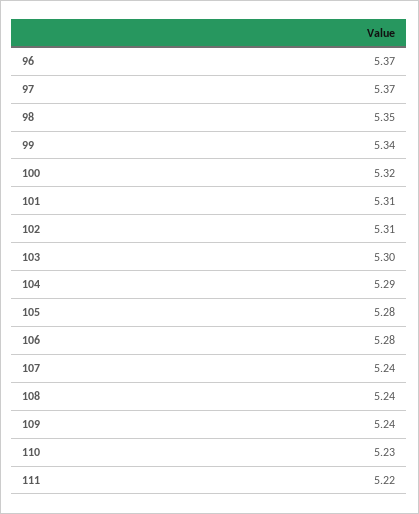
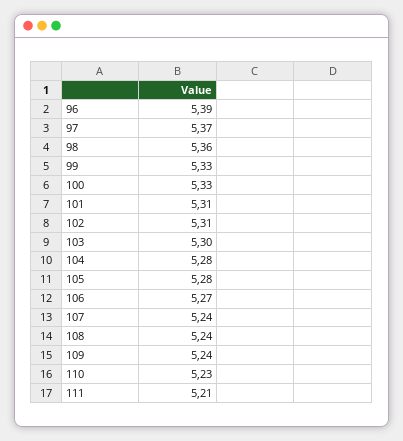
96: 5.37 -> 5.39
98: 5.35 -> 5.36
99: 5.34 -> 5.33
100: 5.32 -> 5.33
104: 5.29 -> 5.28
106: 5.28 -> 5.27
111: 5.22 -> 5.21

